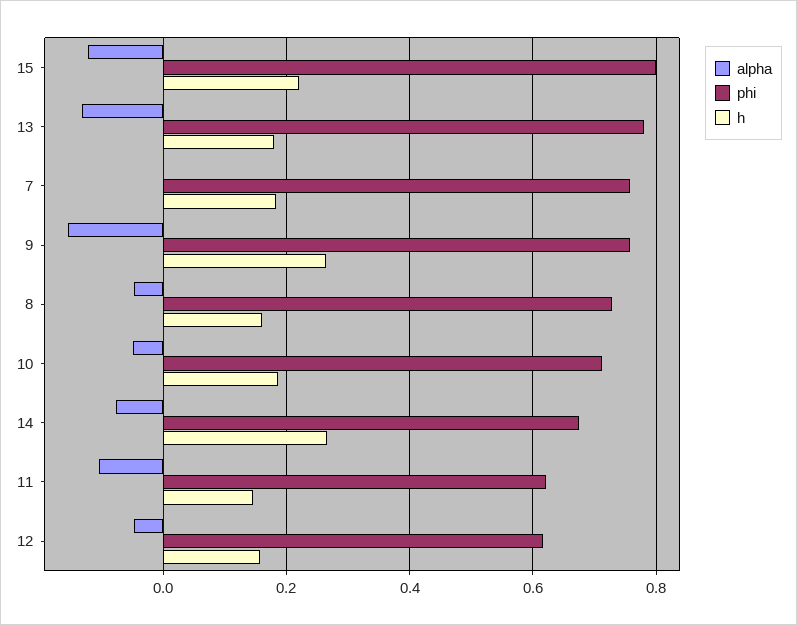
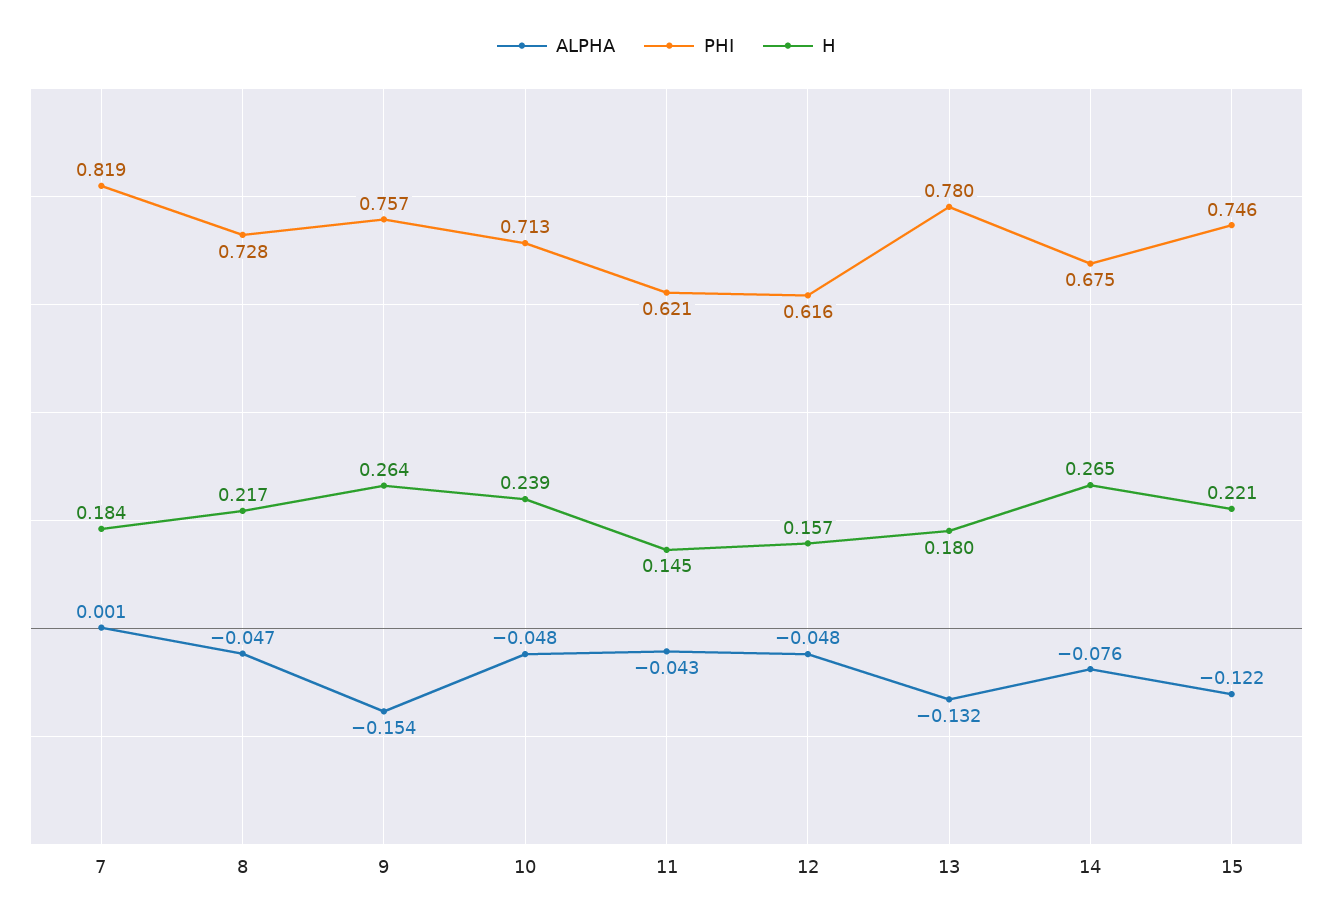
phi, 15: 0.8 -> 0.746
phi, 7: 0.76 -> 0.819
h, 8: 0.16 -> 0.217
h, 10: 0.18 -> 0.239
alpha, 11: -0.1 -> -0.043

